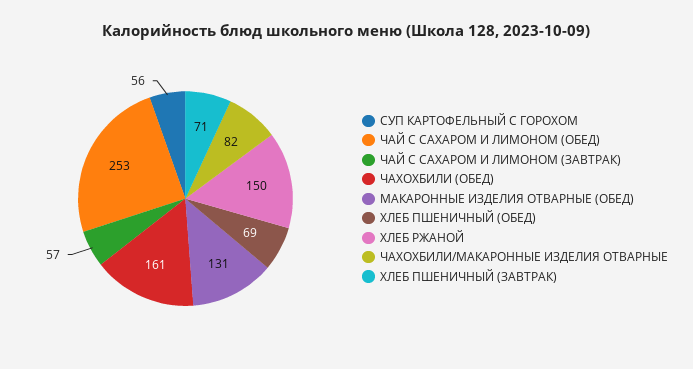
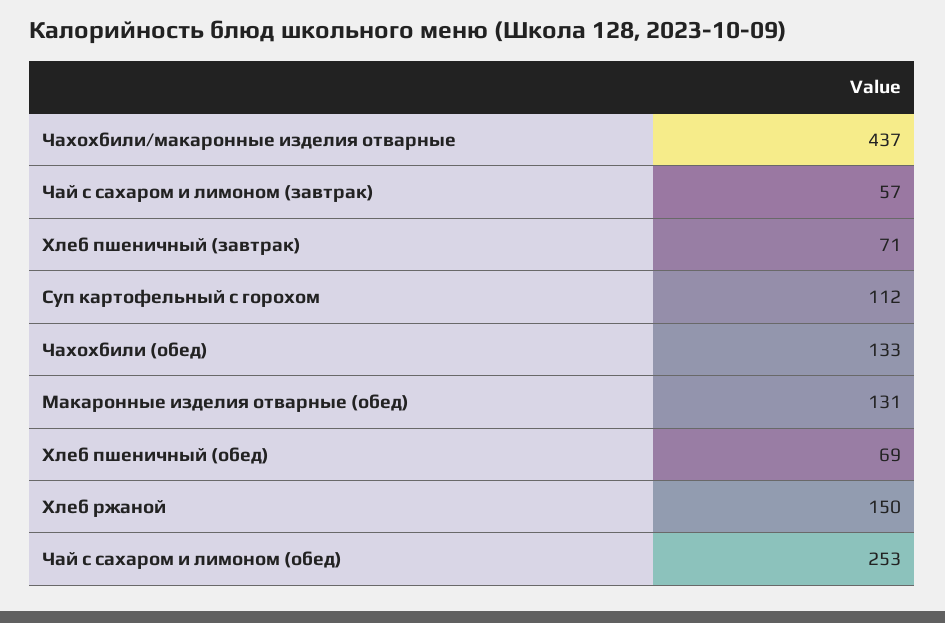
СУП КАРТОФЕЛЬНЫЙ С ГОРОХОМ: 56 -> 112
ЧАХОХБИЛИ (ОБЕД): 161 -> 133
ЧАХОХБИЛИ/МАКАРОННЫЕ ИЗДЕЛИЯ ОТВАРНЫЕ: 82 -> 437

